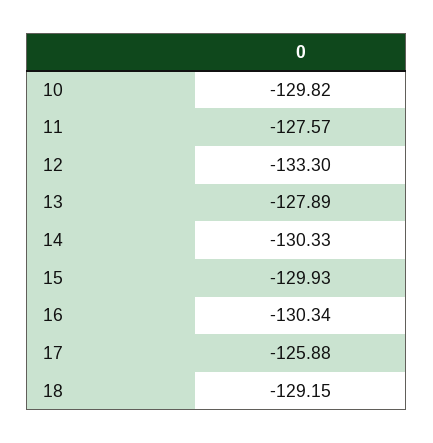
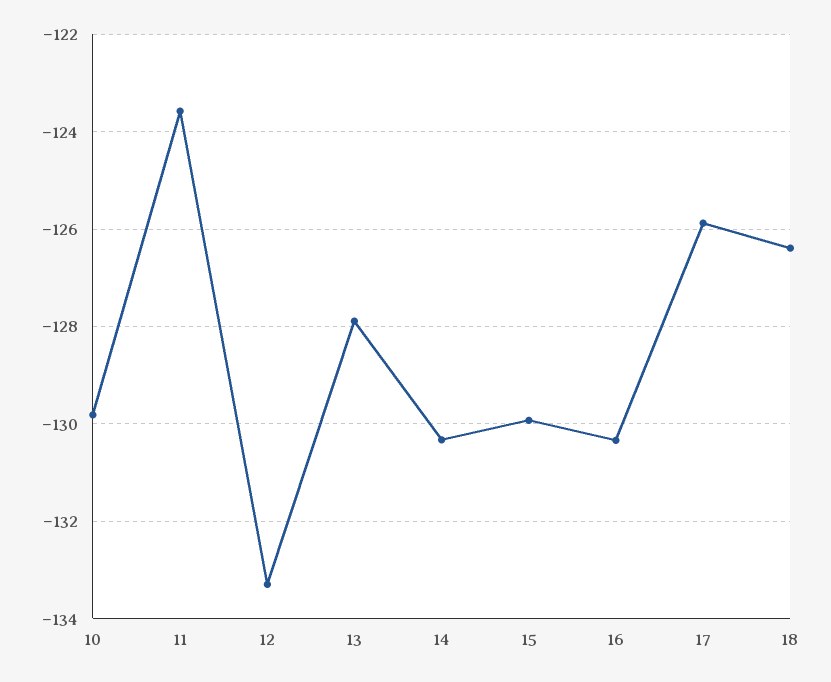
11: -127.57 -> -123.6
18: -129.15 -> -126.4

